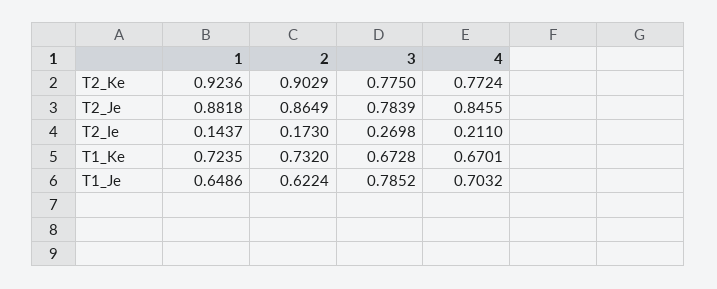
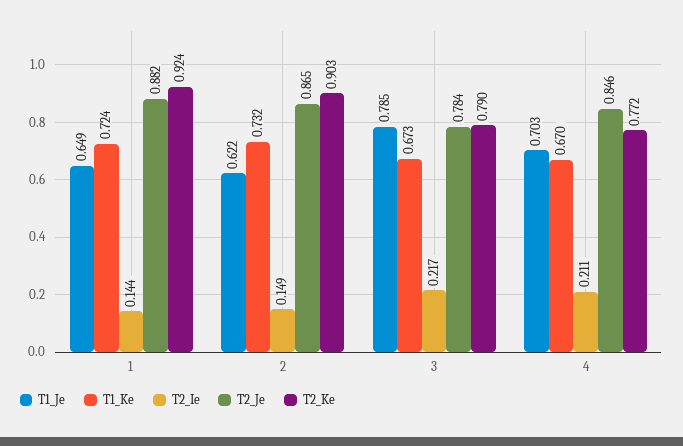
T2_Ke, 3: 0.775 -> 0.79
T2_Ie, 2: 0.173 -> 0.149
T2_Ie, 3: 0.2698 -> 0.217

